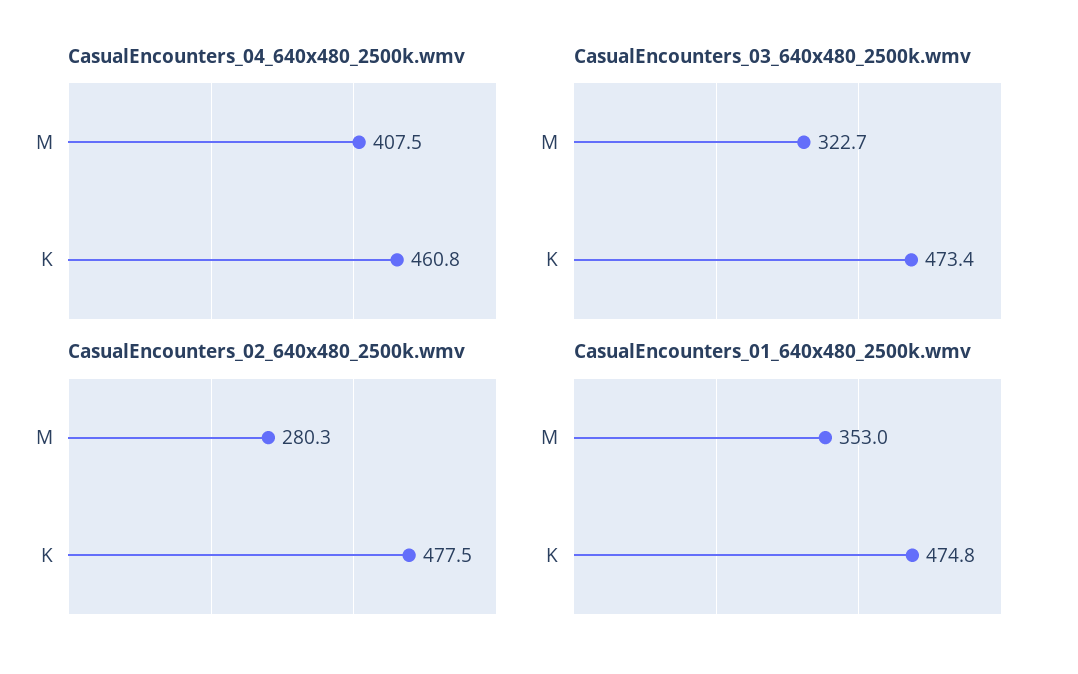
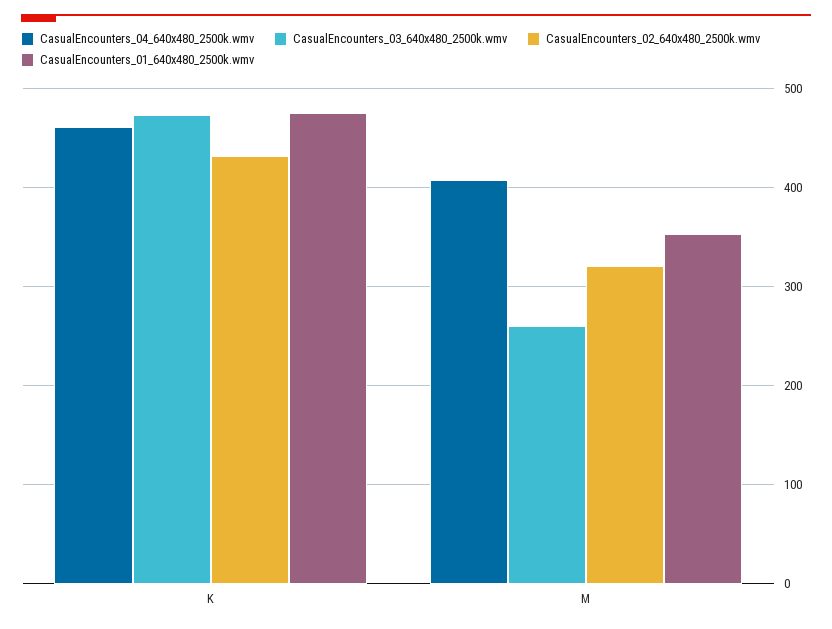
CasualEncounters_03_640x480_2500k.wmv, M: 322.7 -> 260
CasualEncounters_02_640x480_2500k.wmv, M: 280.3 -> 320
CasualEncounters_02_640x480_2500k.wmv, K: 477.5 -> 430

